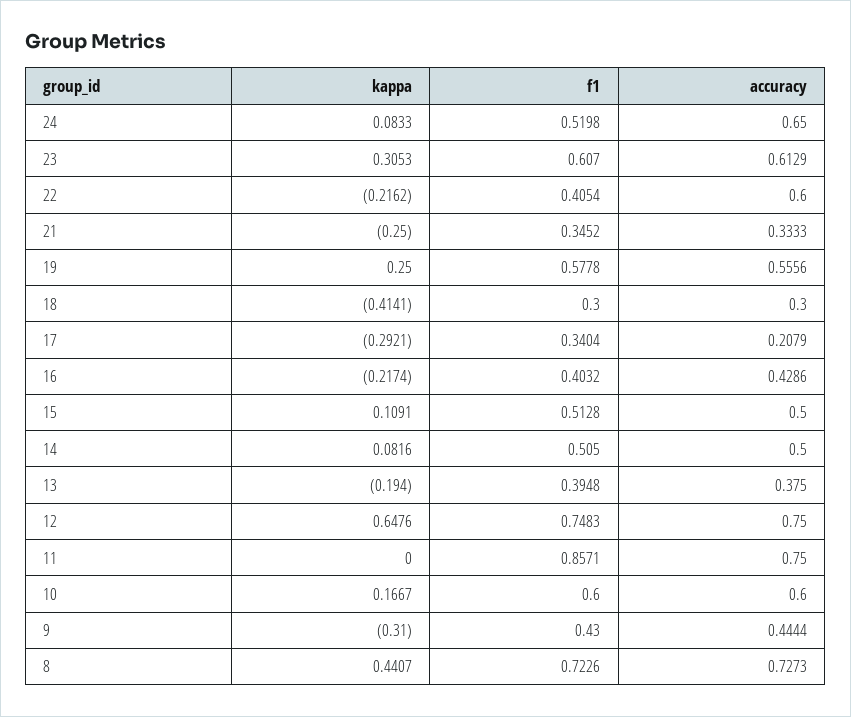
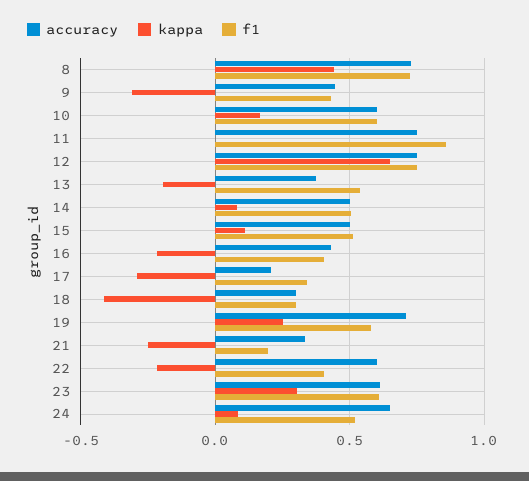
f1, 21: 0.3452 -> 0.2
accuracy, 19: 0.5556 -> 0.7
f1, 13: 0.3948 -> 0.55

